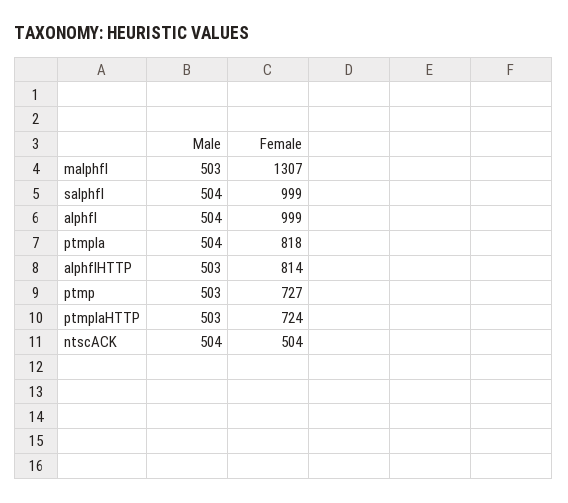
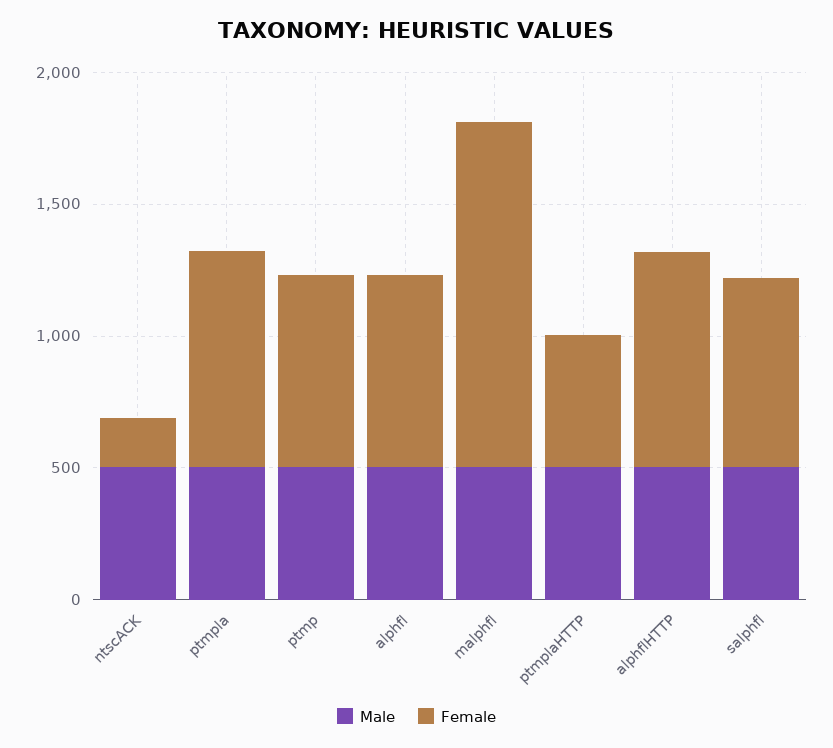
Female, salphfl: 999 -> 700
Female, alphfl: 999 -> 700
Female, ptmplaHTTP: 724 -> 500
Female, ntscACK: 504 -> 200

